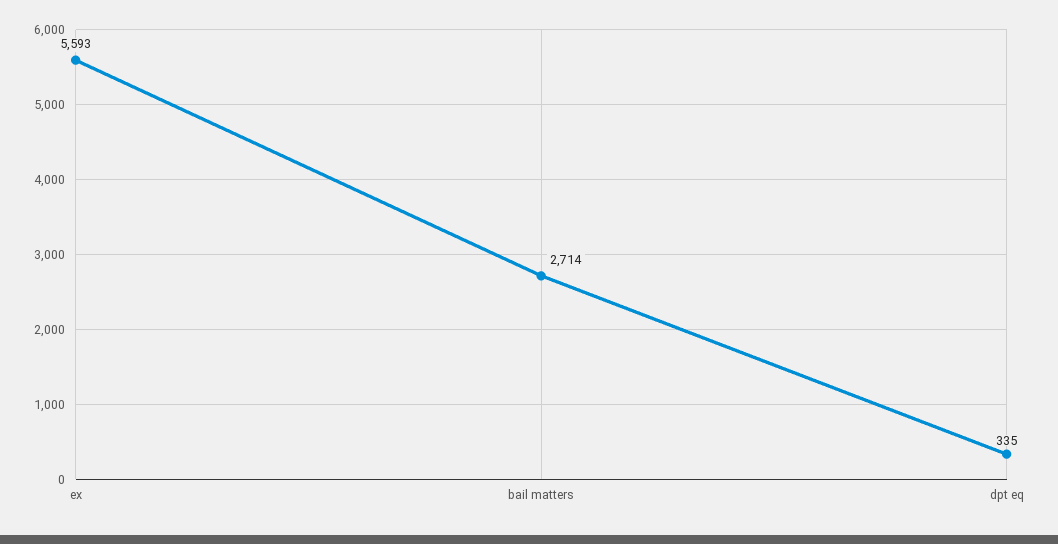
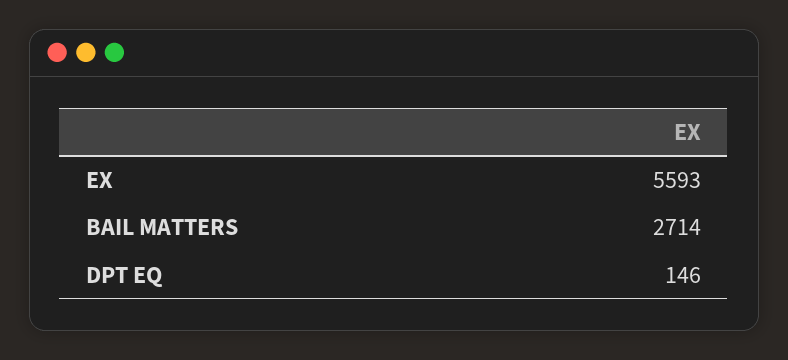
dpt eq: 335 -> 146

